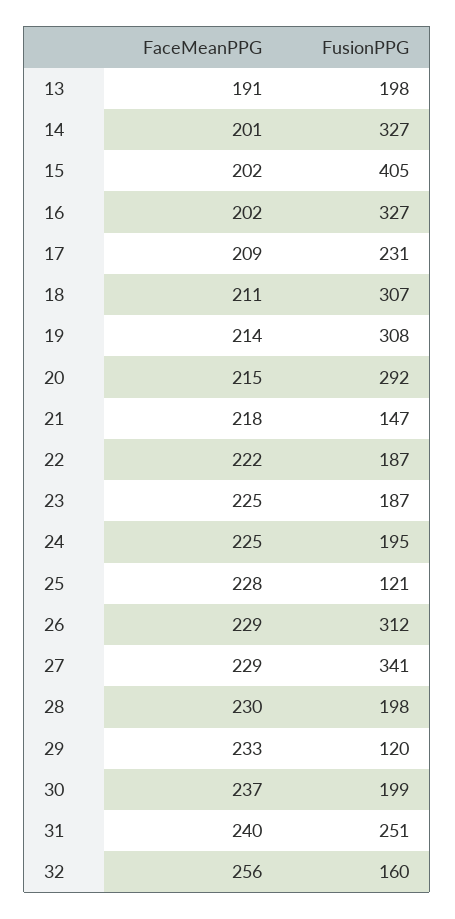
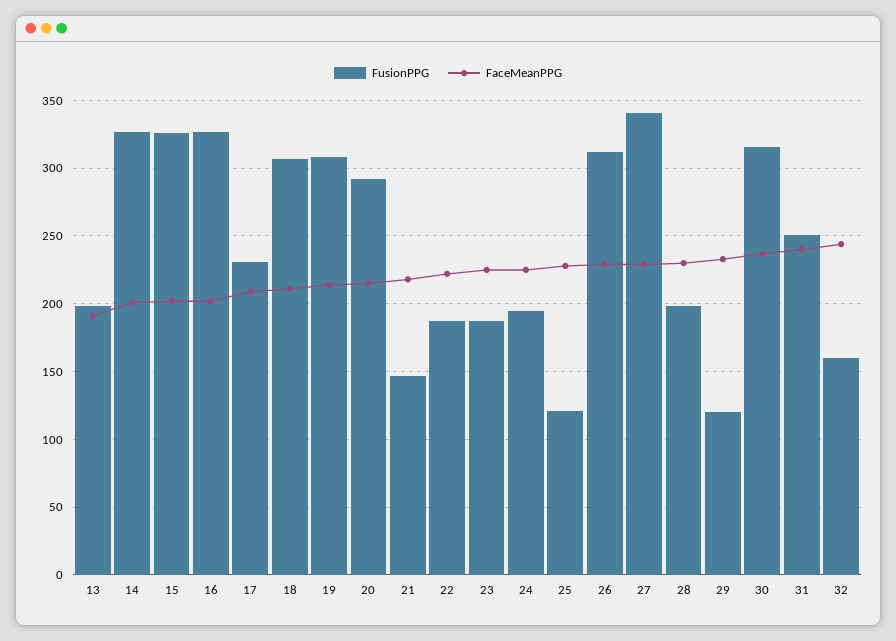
FusionPPG, 15: 405 -> 325
FusionPPG, 30: 199 -> 315
FaceMeanPPG, 32: 256 -> 245

